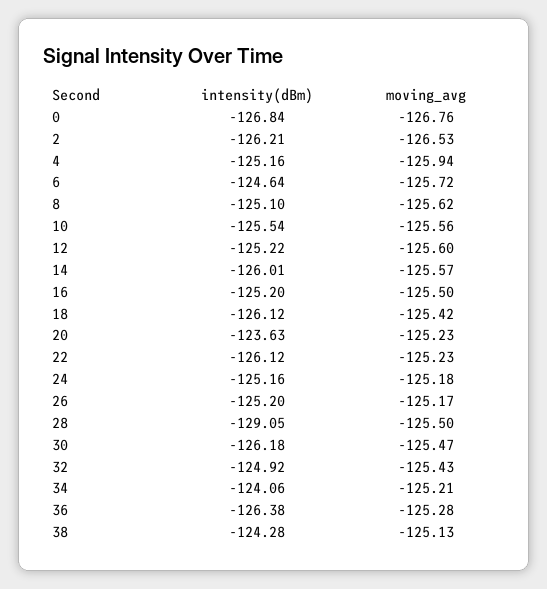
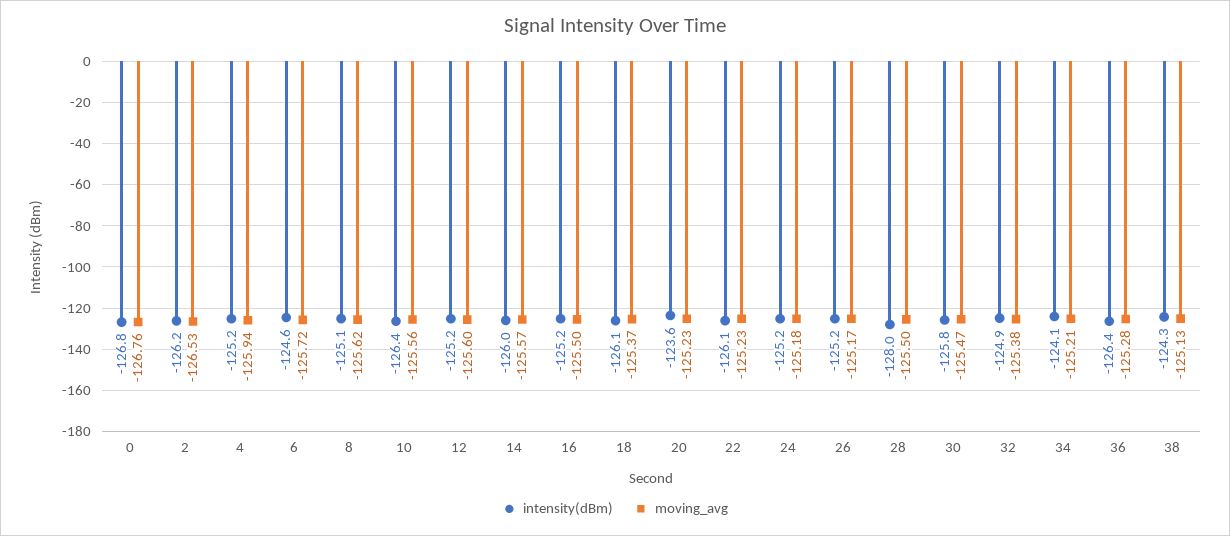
intensity(dBm), 10: -125.54 -> -126.4
moving_avg, 18: -125.42 -> -125.37
intensity(dBm), 28: -129.05 -> -128
intensity(dBm), 30: -126.18 -> -125.8
moving_avg, 32: -125.43 -> -125.38

